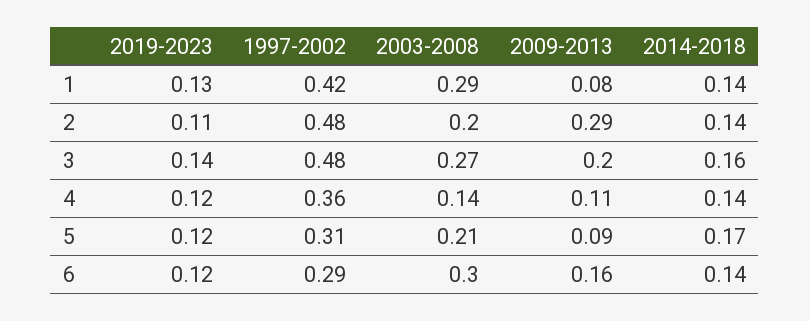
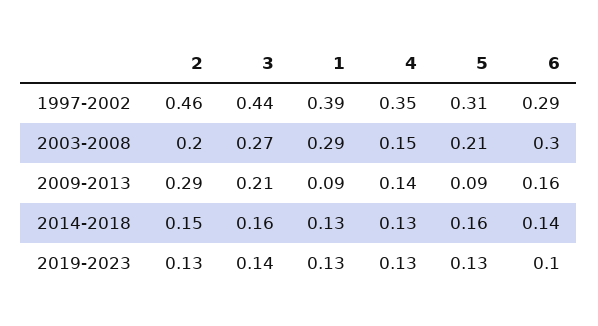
1997-2002, 1: 0.42 -> 0.39
2009-2013, 1: 0.08 -> 0.09
2014-2018, 1: 0.14 -> 0.13
2019-2023, 2: 0.11 -> 0.13
1997-2002, 2: 0.48 -> 0.46
2014-2018, 2: 0.14 -> 0.15
1997-2002, 3: 0.48 -> 0.44
2009-2013, 3: 0.2 -> 0.21
2019-2023, 4: 0.12 -> 0.13
1997-2002, 4: 0.36 -> 0.35
2003-2008, 4: 0.14 -> 0.15
2009-2013, 4: 0.11 -> 0.14
2014-2018, 4: 0.14 -> 0.13
2019-2023, 5: 0.12 -> 0.13
2014-2018, 5: 0.17 -> 0.16
2019-2023, 6: 0.12 -> 0.1

